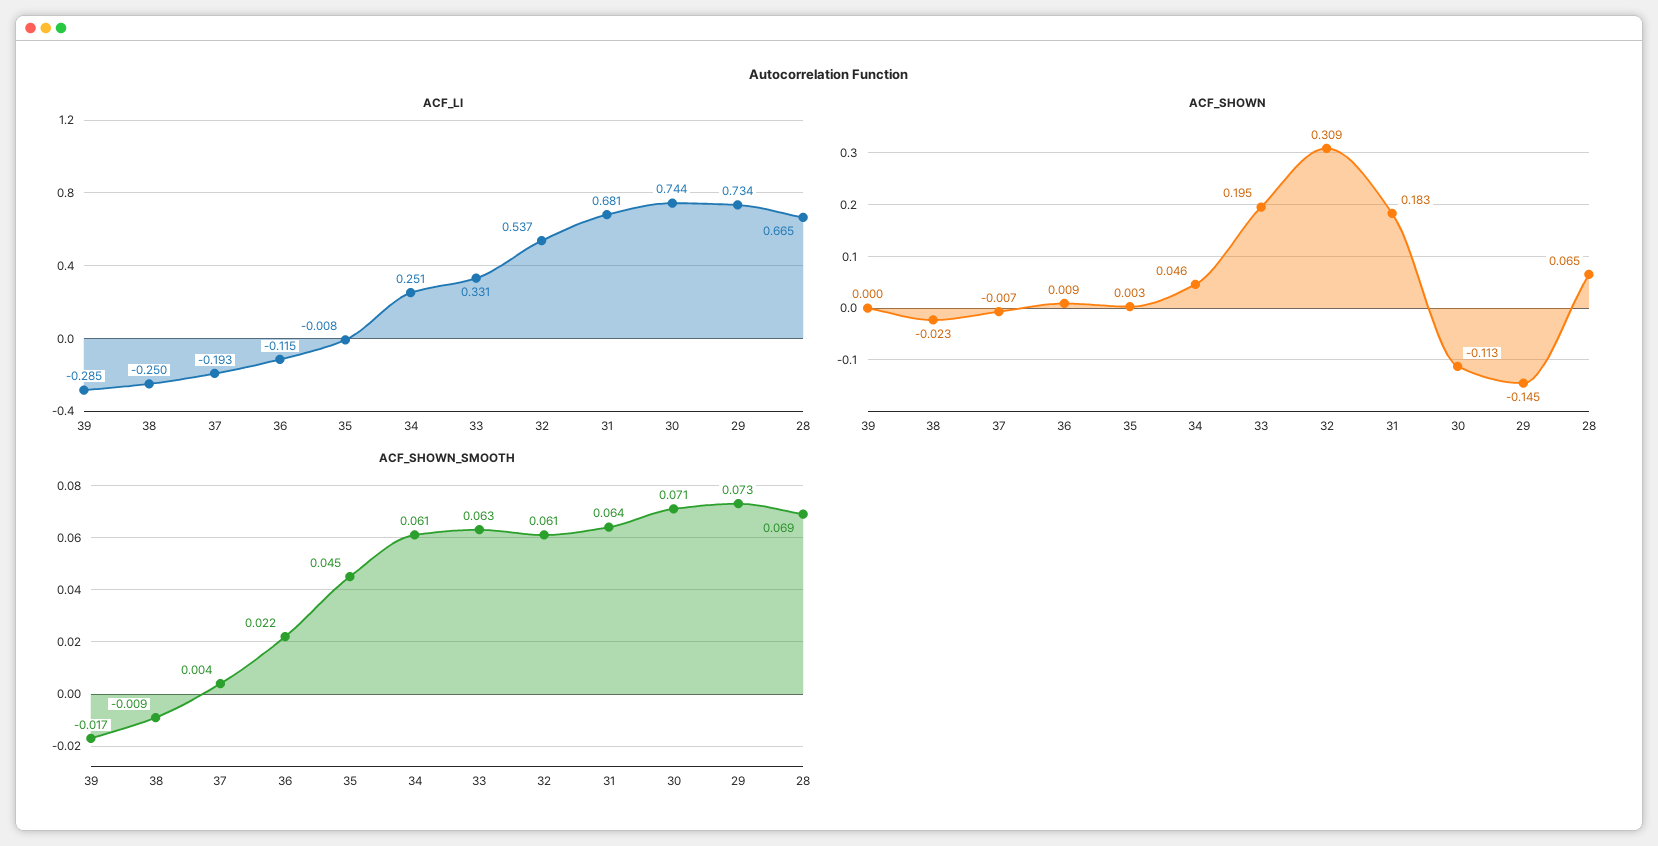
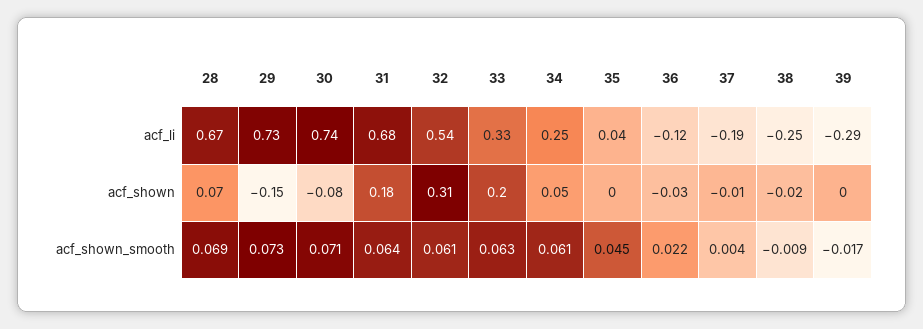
ACF_LI, 35: -0.008 -> 0.04
ACF_SHOWN, 36: 0.009 -> -0.03
ACF_SHOWN, 30: -0.113 -> -0.08

